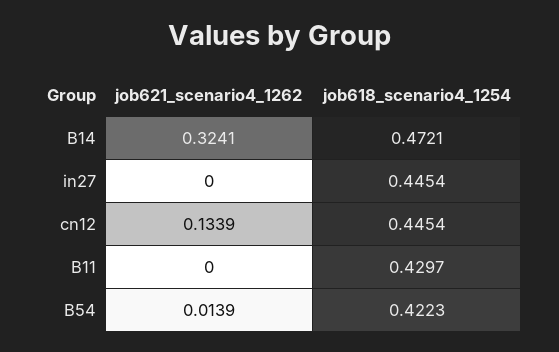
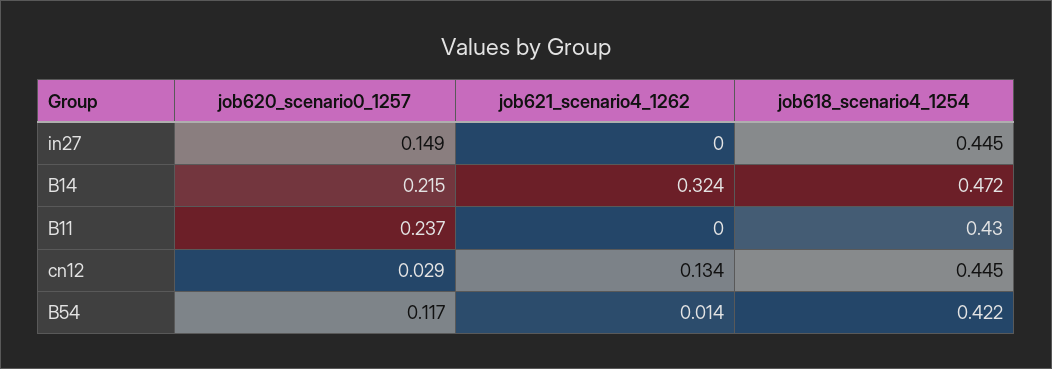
job620_scenario0_1257, in27: none -> 0.149
job620_scenario0_1257, B14: none -> 0.215
job620_scenario0_1257, B11: none -> 0.237
job620_scenario0_1257, cn12: none -> 0.029
job620_scenario0_1257, B54: none -> 0.117

